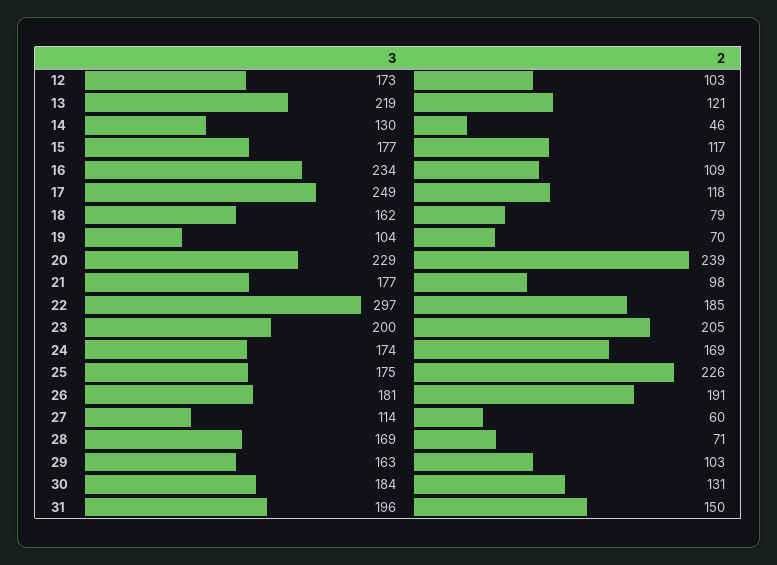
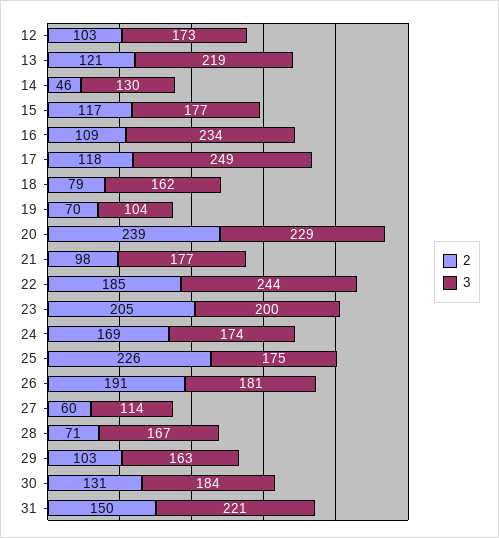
3, 22: 297 -> 244
3, 28: 169 -> 167
3, 31: 196 -> 221

